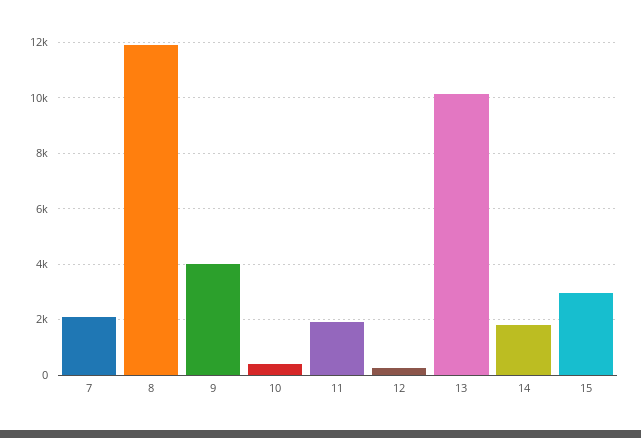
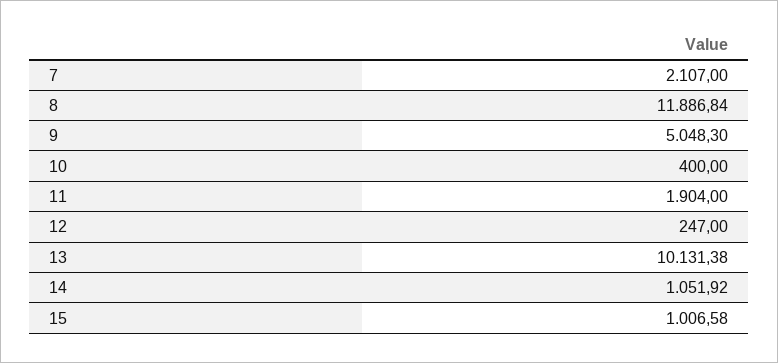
9: 4000 -> 5048.3
14: 1750 -> 1051.92
15: 3000 -> 1006.58

